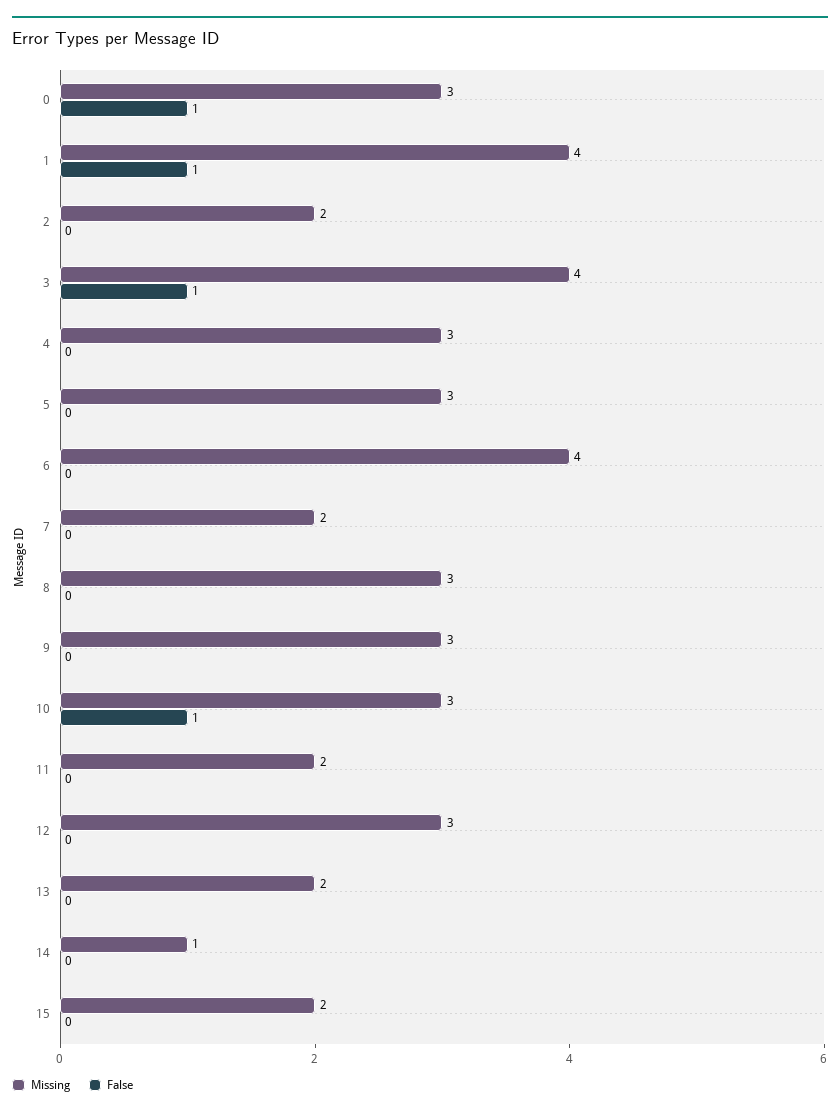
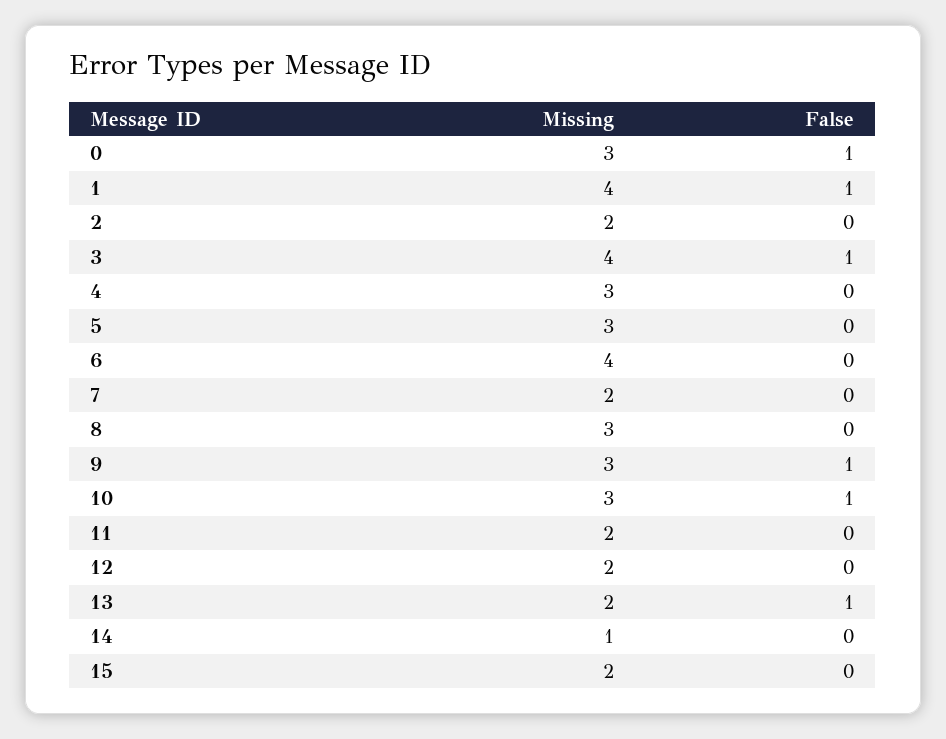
False, 9: 0 -> 1
Missing, 12: 3 -> 2
False, 13: 0 -> 1

